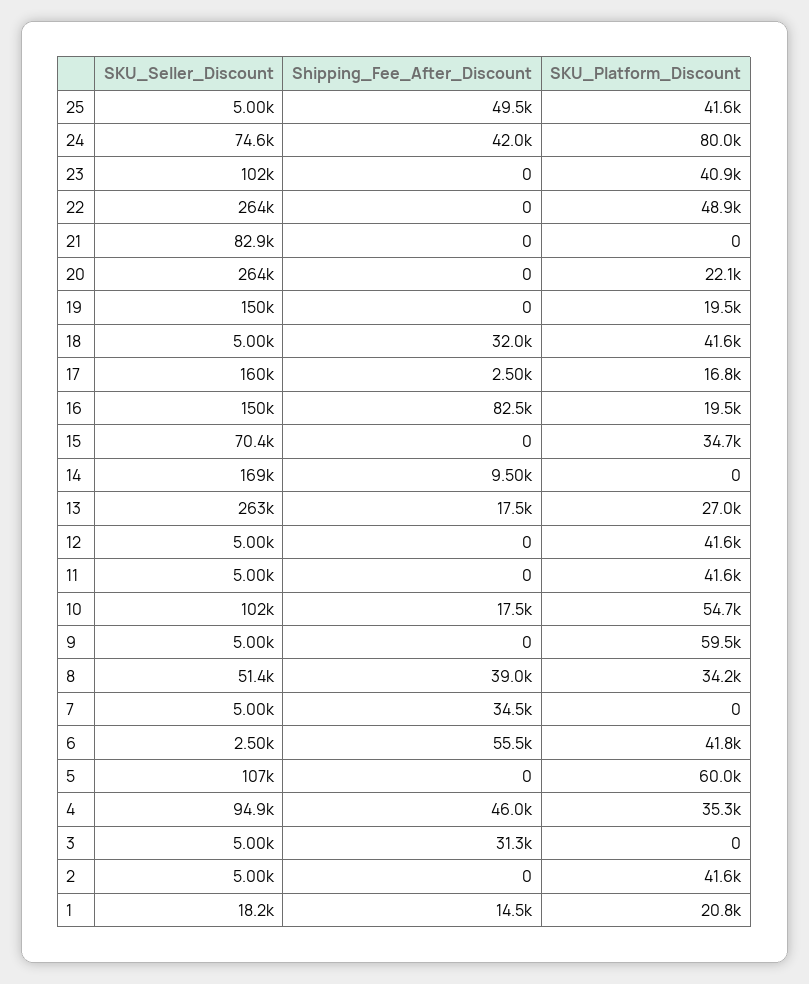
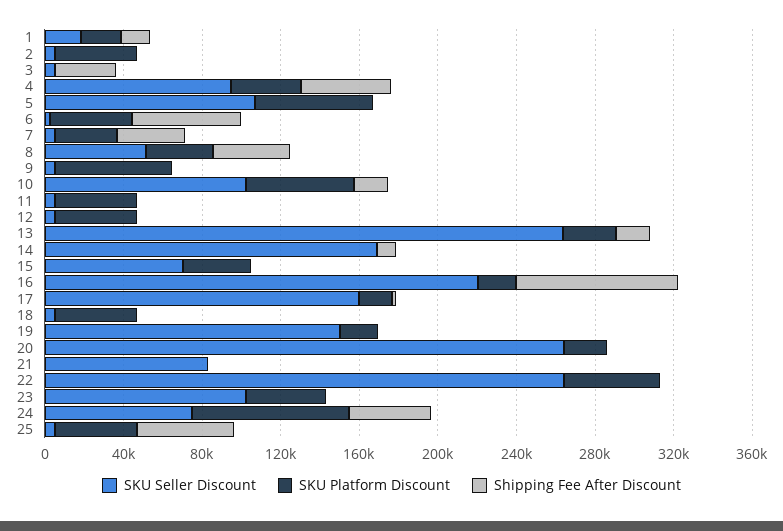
Shipping_Fee_After_Discount, 18: 32000 -> 0
SKU_Seller_Discount, 16: 150000 -> 220000
SKU_Platform_Discount, 7: 0 -> 30000

